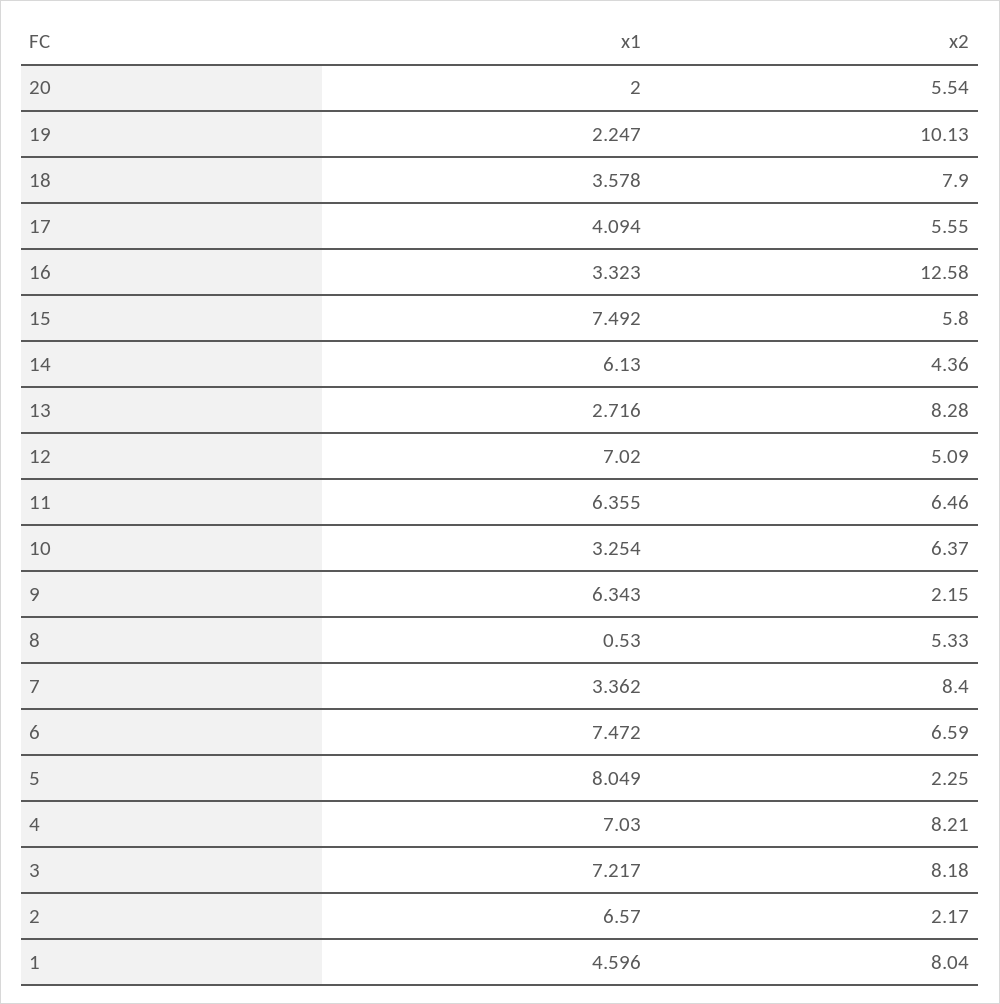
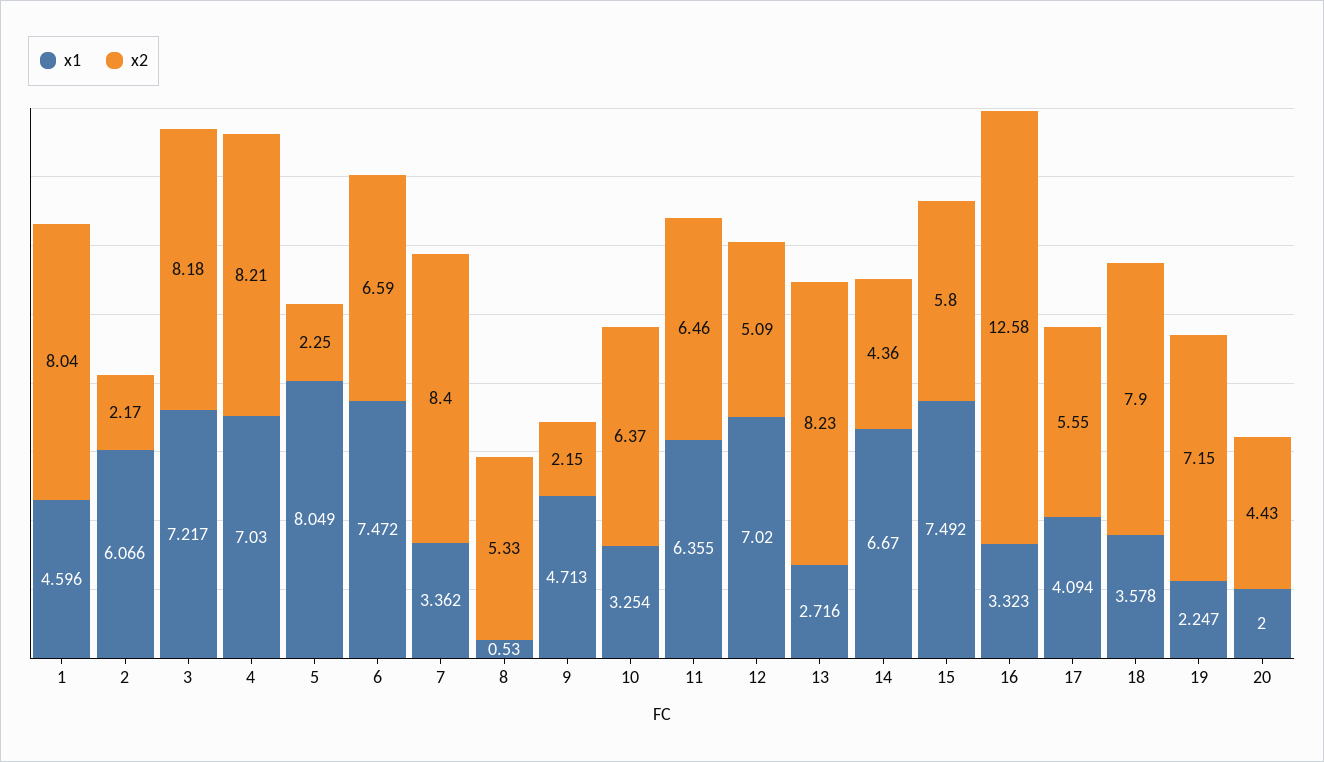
x2, 20: 5.54 -> 4.43
x2, 19: 10.13 -> 7.15
x1, 14: 6.13 -> 6.67
x2, 13: 8.28 -> 8.23
x1, 9: 6.343 -> 4.713
x1, 2: 6.57 -> 6.066

